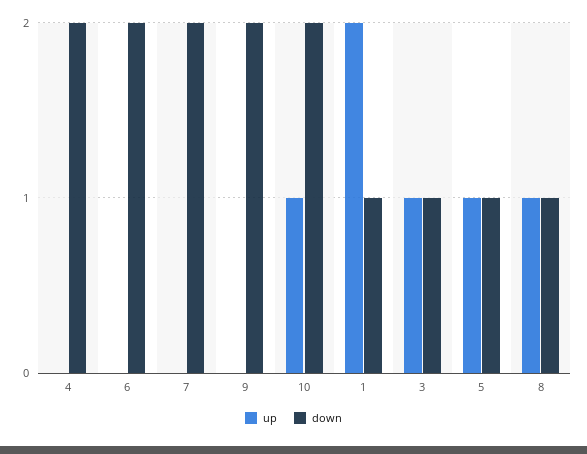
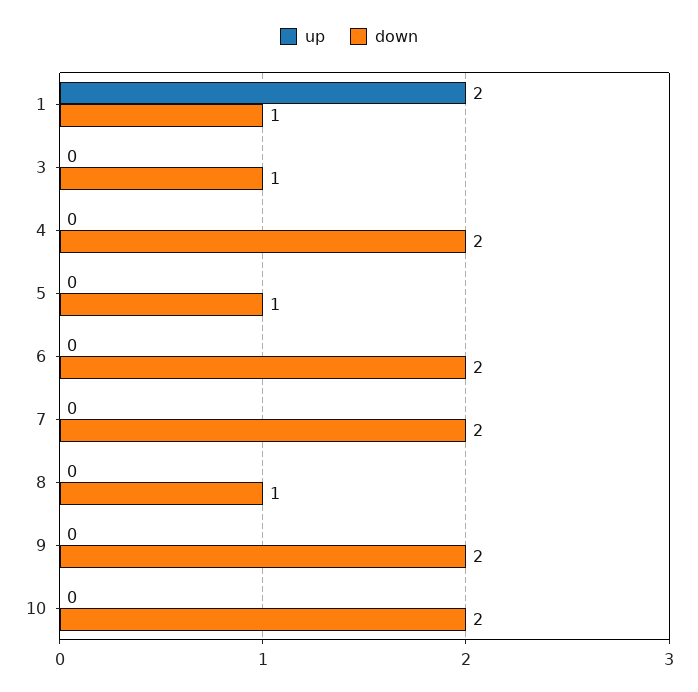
up, 10: 1 -> 0
up, 3: 1 -> 0
up, 5: 1 -> 0
up, 8: 1 -> 0

